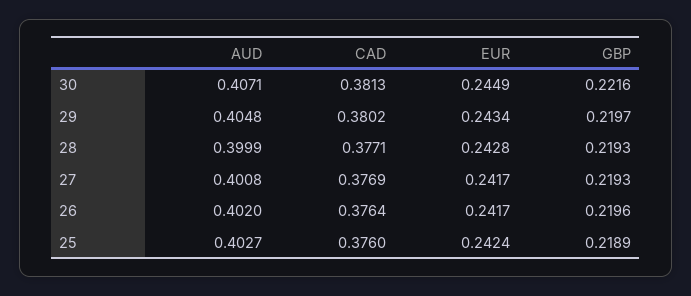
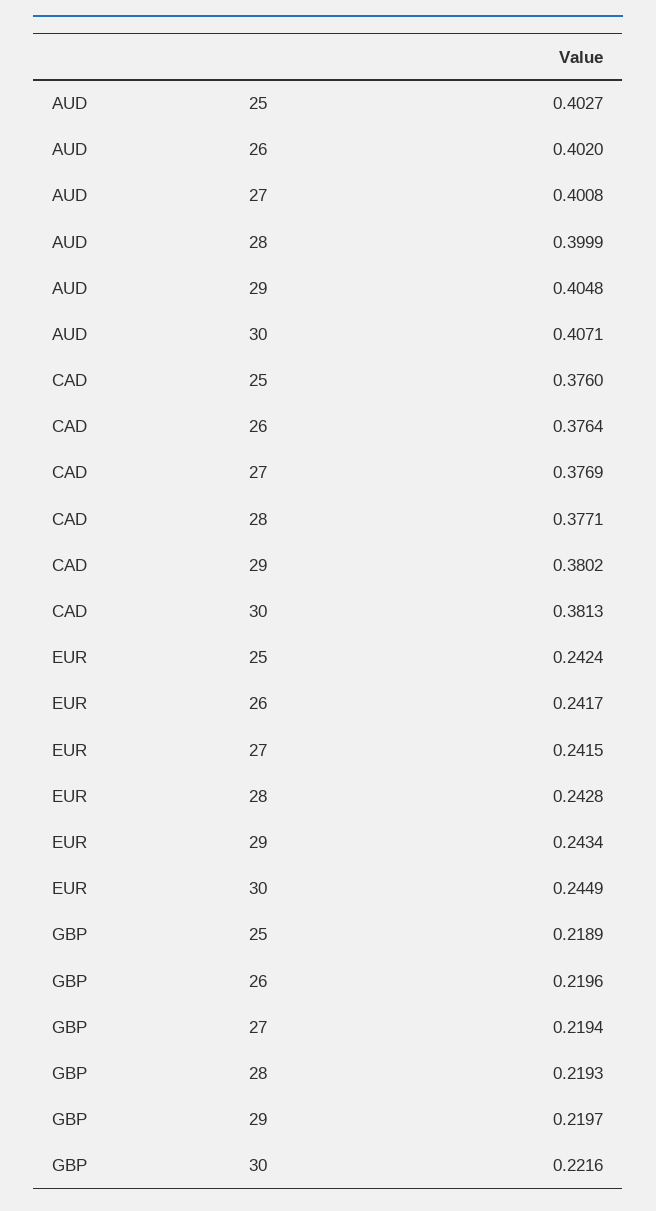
EUR, 27: 0.2417 -> 0.2415
GBP, 27: 0.2193 -> 0.2194

